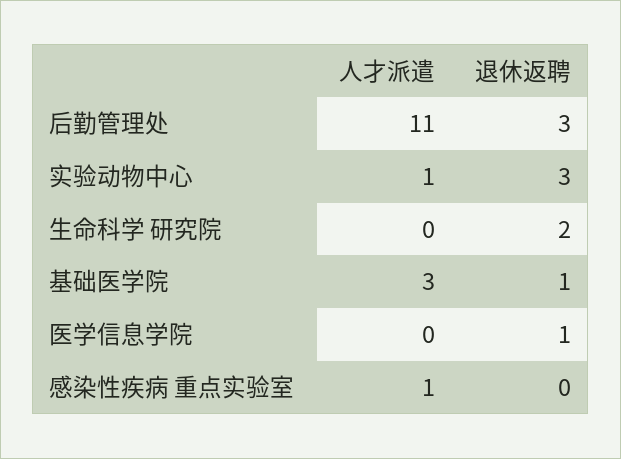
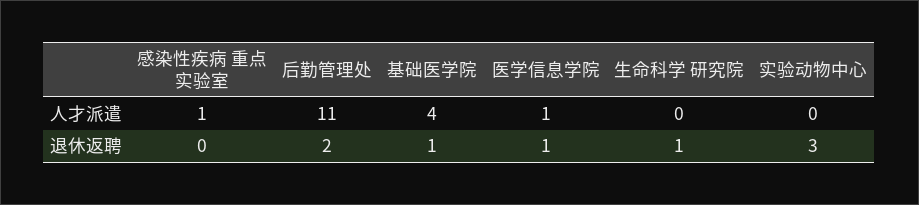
退休返聘, 后勤管理处: 3 -> 2
人才派遣, 实验动物中心: 1 -> 0
退休返聘, 生命科学 研究院: 2 -> 1
人才派遣, 基础医学院: 3 -> 4
人才派遣, 医学信息学院: 0 -> 1

